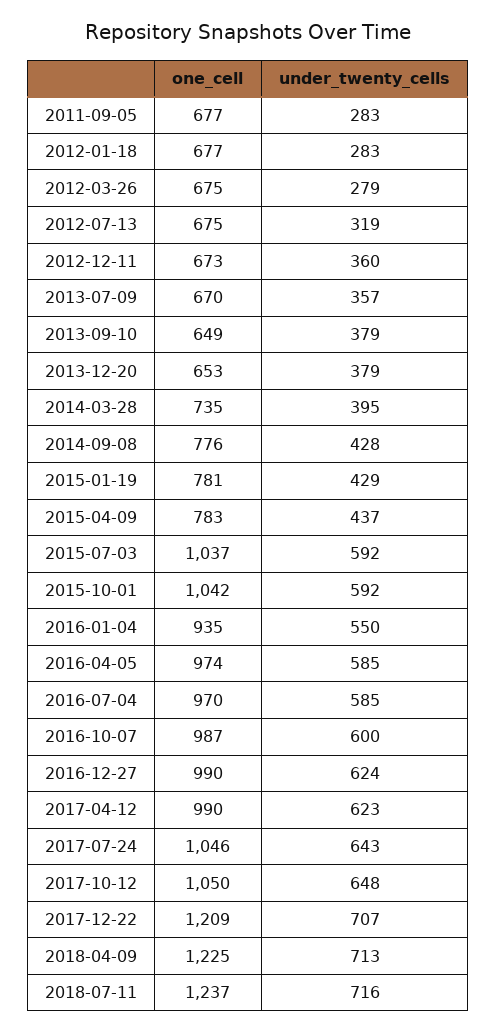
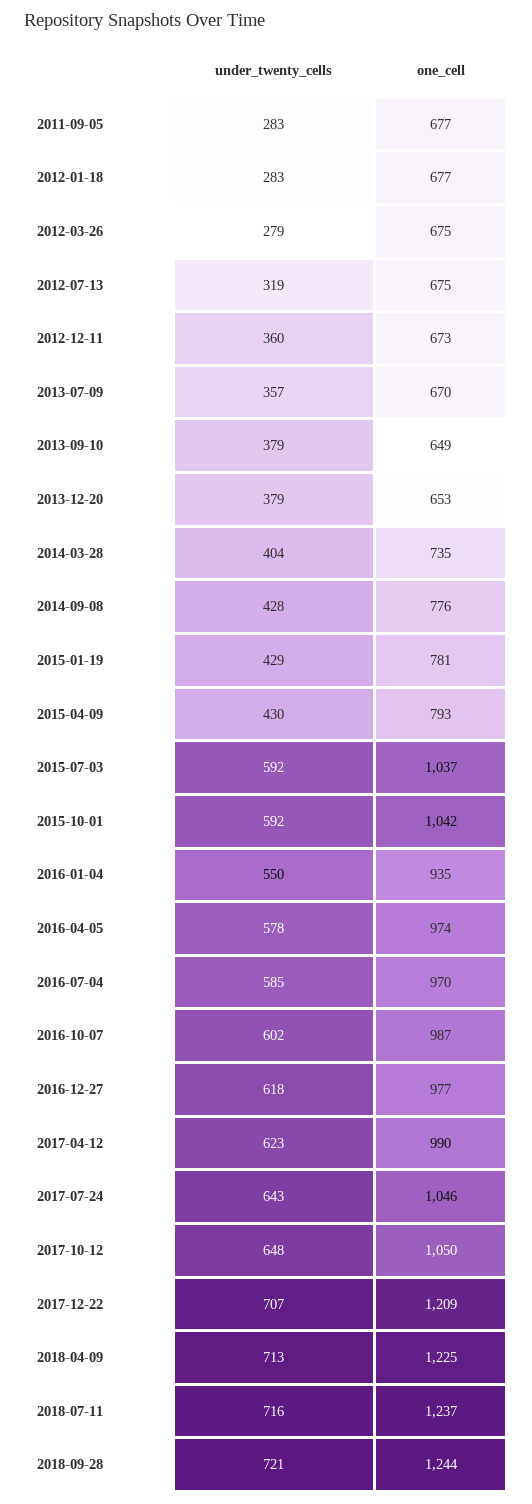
under_twenty_cells, 2014-03-28: 395 -> 404
one_cell, 2015-04-09: 783 -> 793
under_twenty_cells, 2015-04-09: 437 -> 430
under_twenty_cells, 2016-04-05: 585 -> 578
under_twenty_cells, 2016-10-07: 600 -> 602
one_cell, 2016-12-27: 990 -> 977
under_twenty_cells, 2016-12-27: 624 -> 618
under_twenty_cells, 2018-09-28: none -> 721
one_cell, 2018-09-28: none -> 1244

